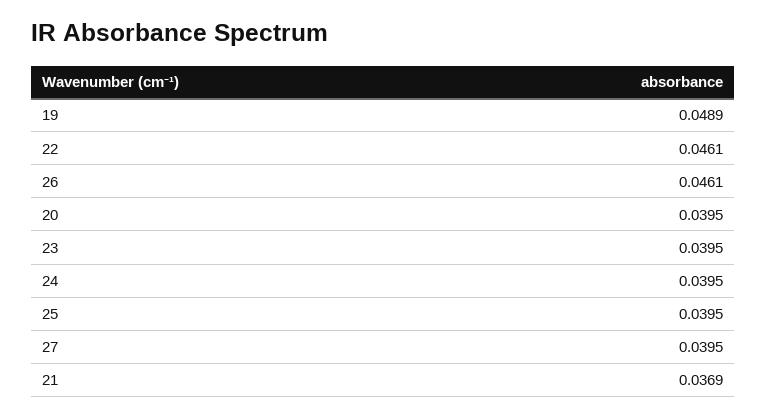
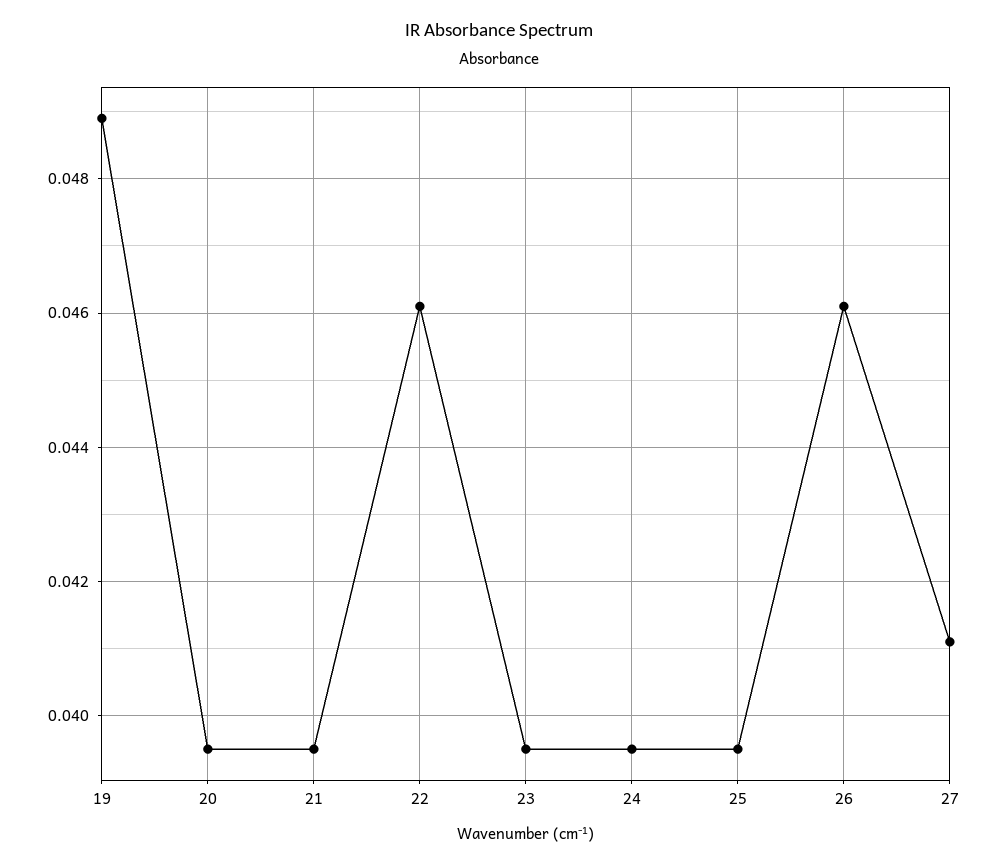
27: 0.0395 -> 0.041
21: 0.0369 -> 0.0395

